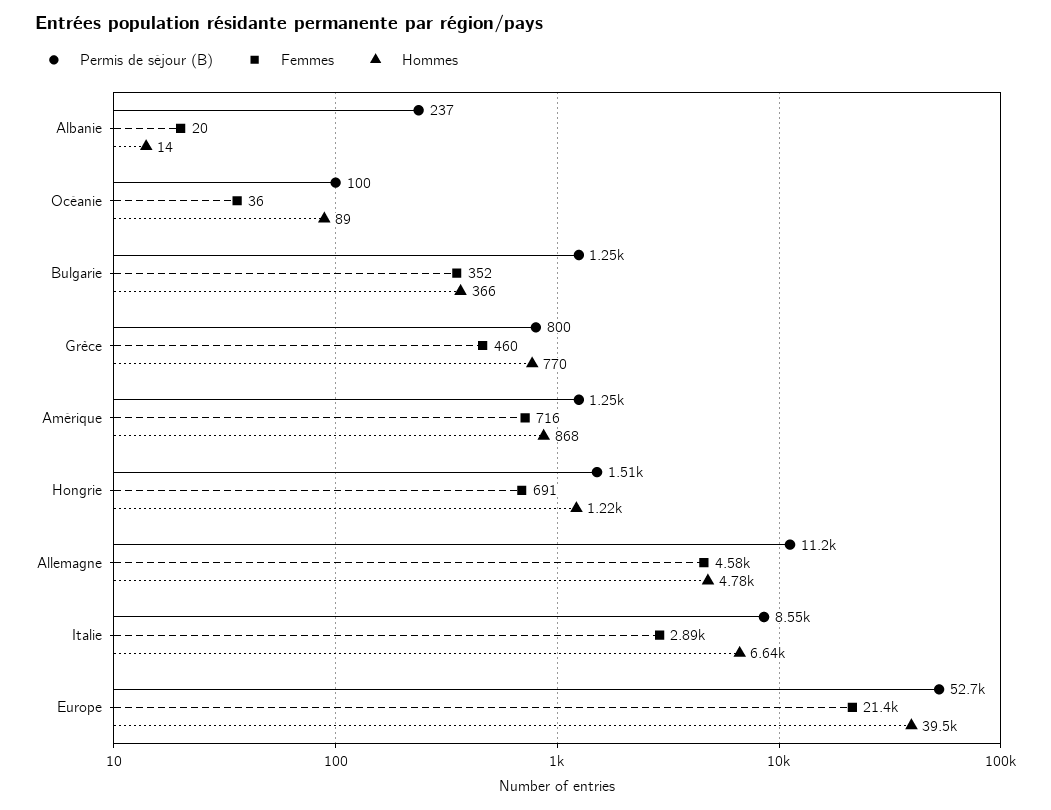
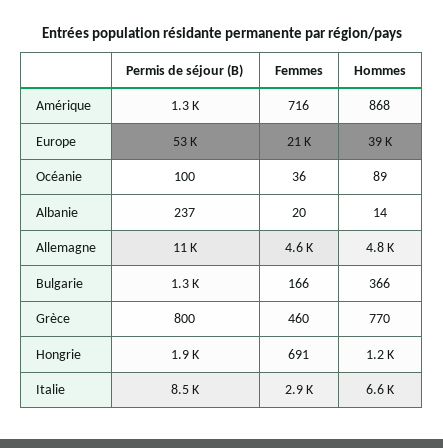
Femmes, Bulgarie: 352 -> 166
Permis de séjour (B), Hongrie: 1510 -> 1900

